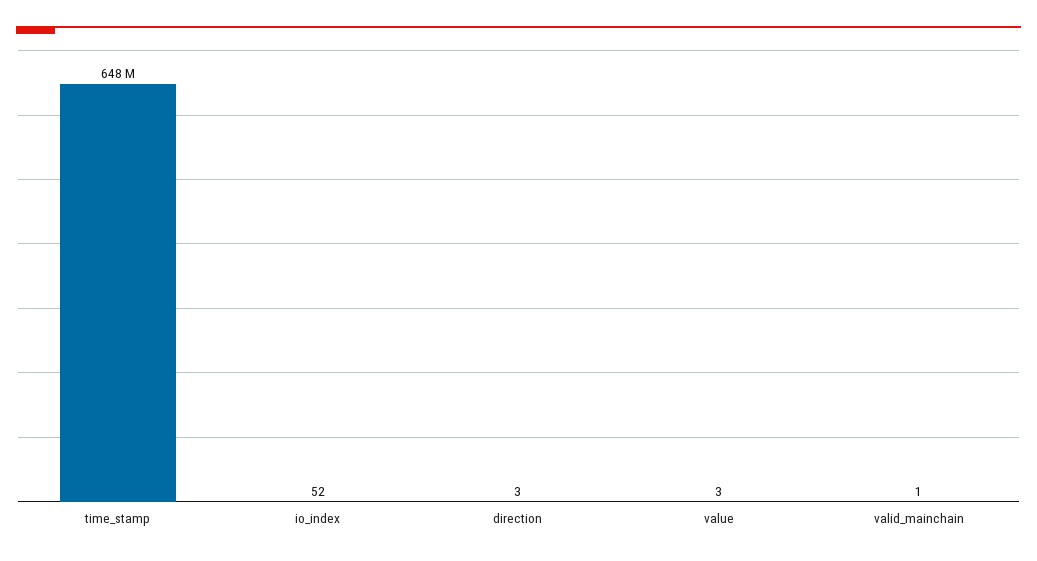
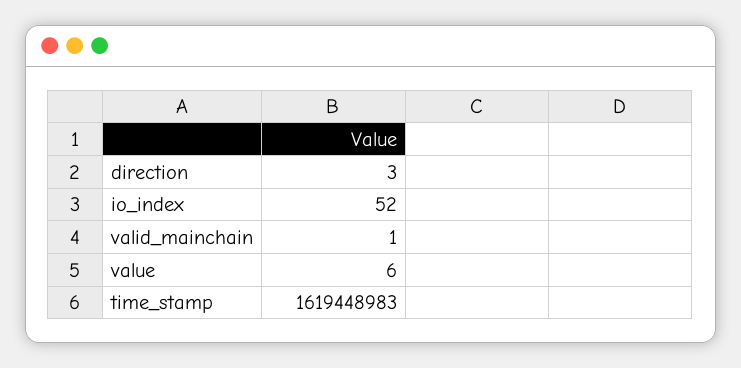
time_stamp: 648000000 -> 1619448983
value: 3 -> 6

